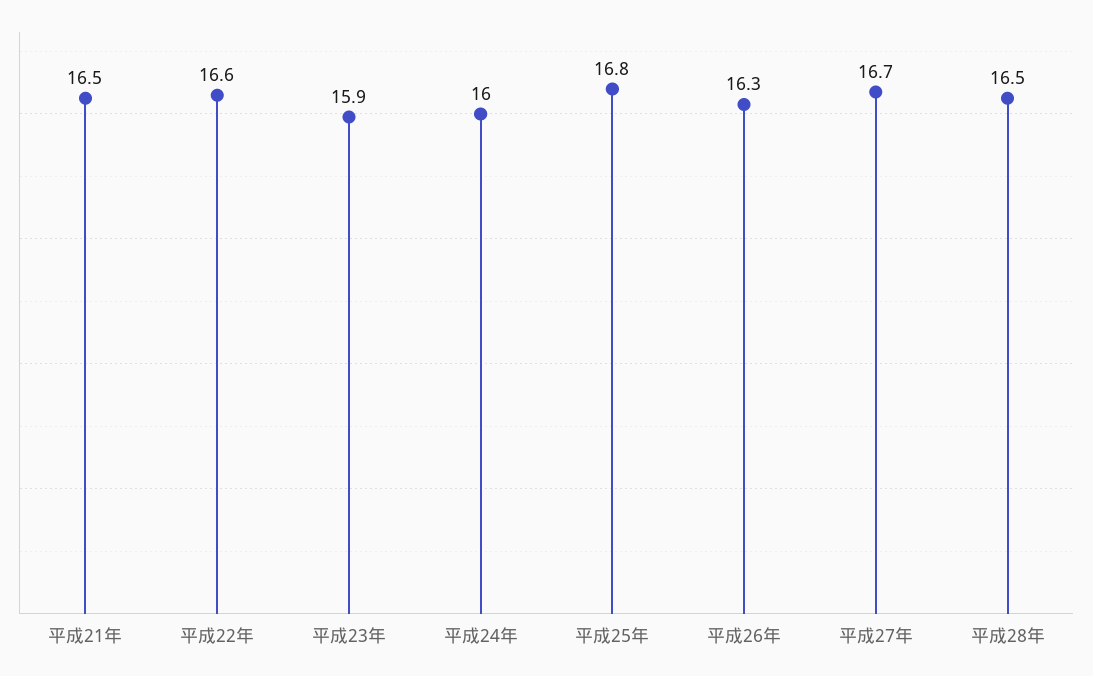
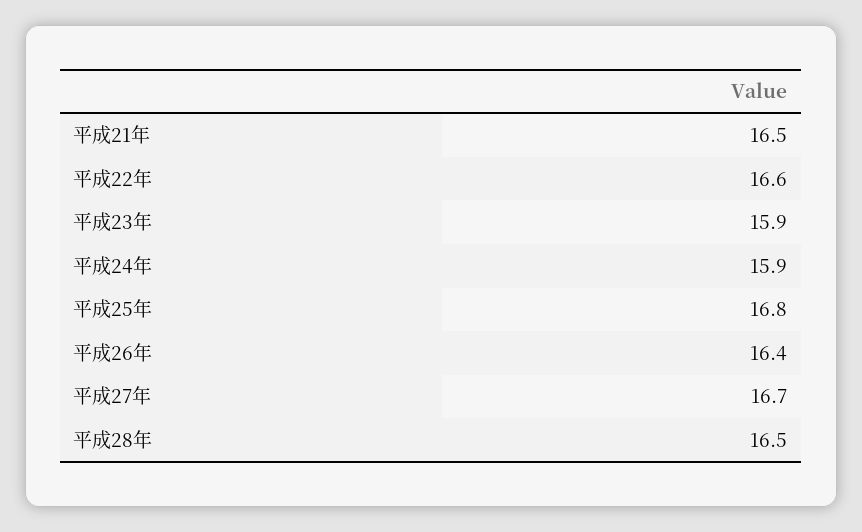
平成24年: 16 -> 15.9
平成26年: 16.3 -> 16.4

